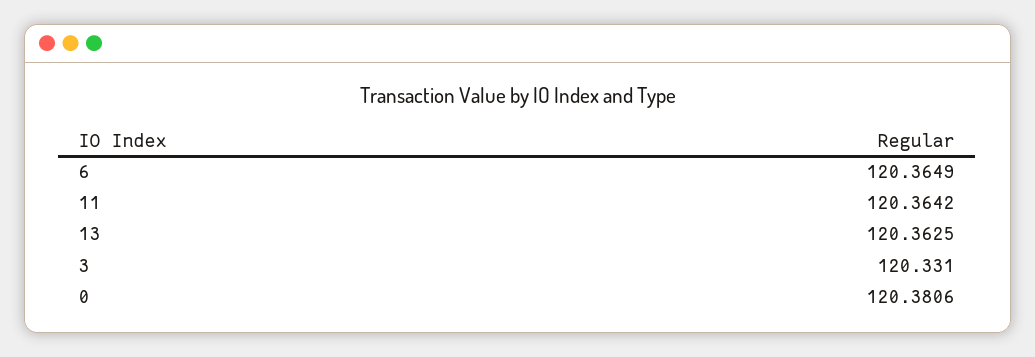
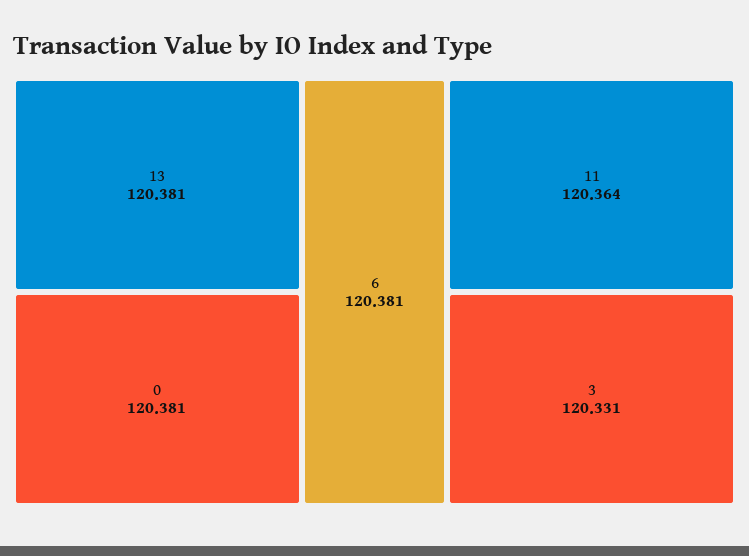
6: 120.3649 -> 120.381
13: 120.3625 -> 120.381

